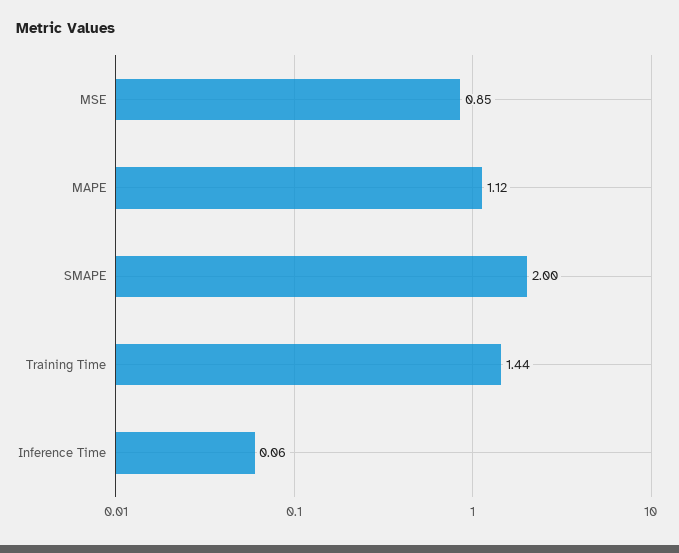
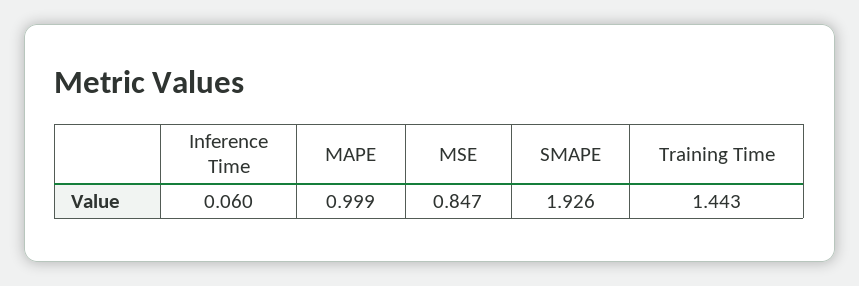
MAPE: 1.12 -> 0.999
SMAPE: 2 -> 1.926

